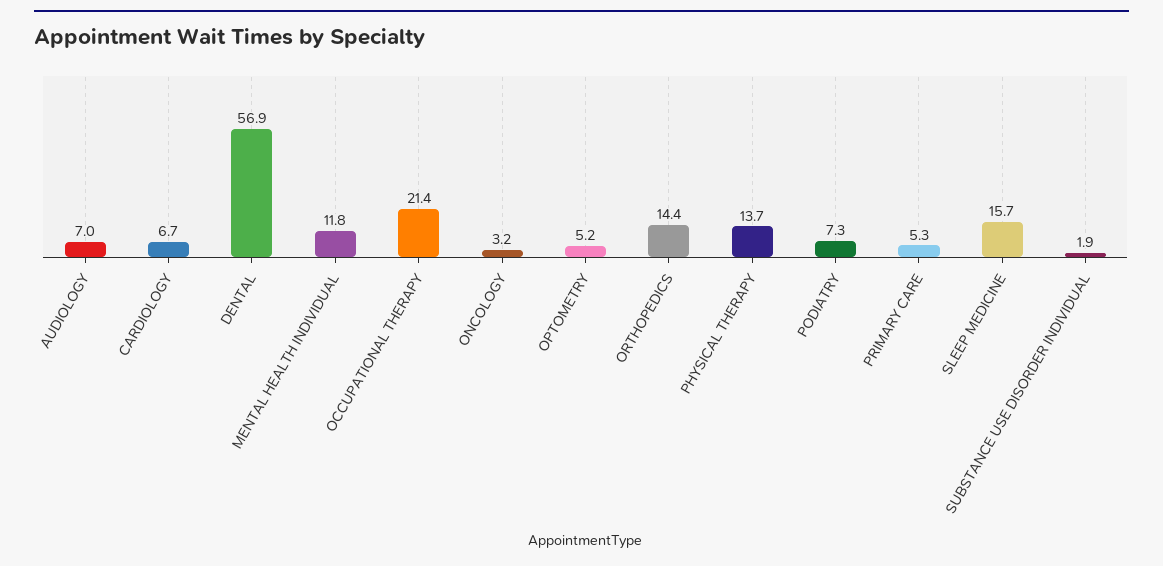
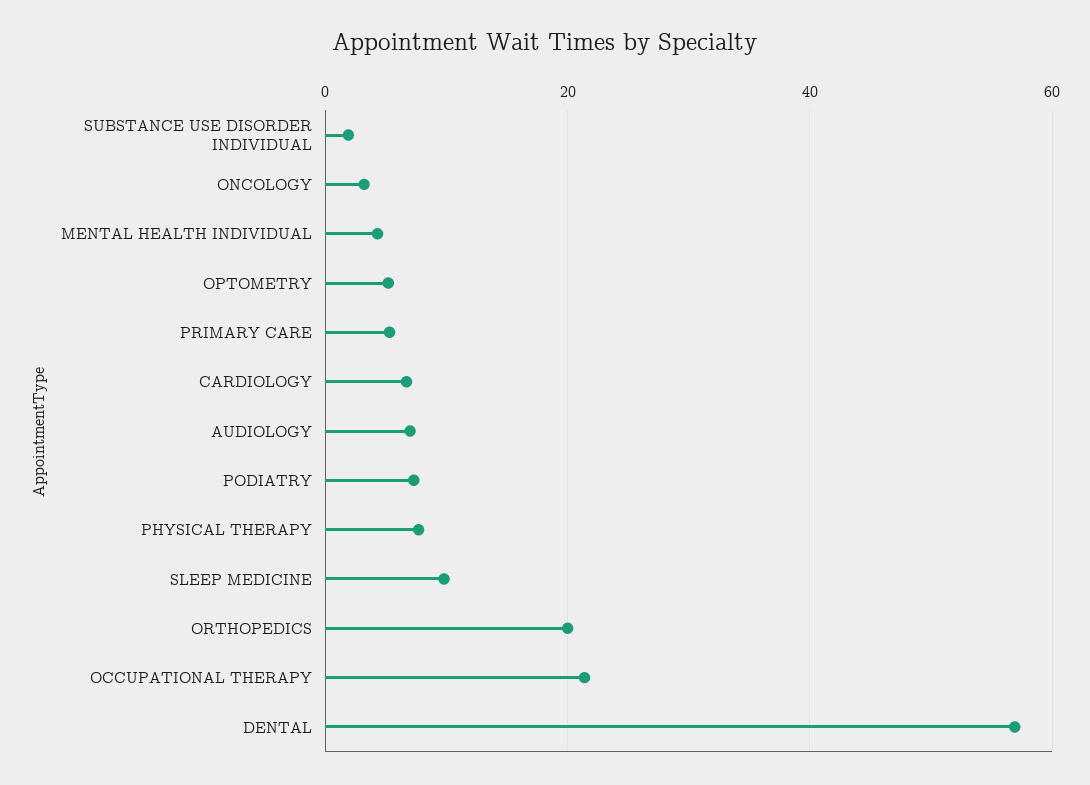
MENTAL HEALTH INDIVIDUAL: 11.8 -> 4
ORTHOPEDICS: 14.4 -> 20
PHYSICAL THERAPY: 13.7 -> 8
SLEEP MEDICINE: 15.7 -> 10

